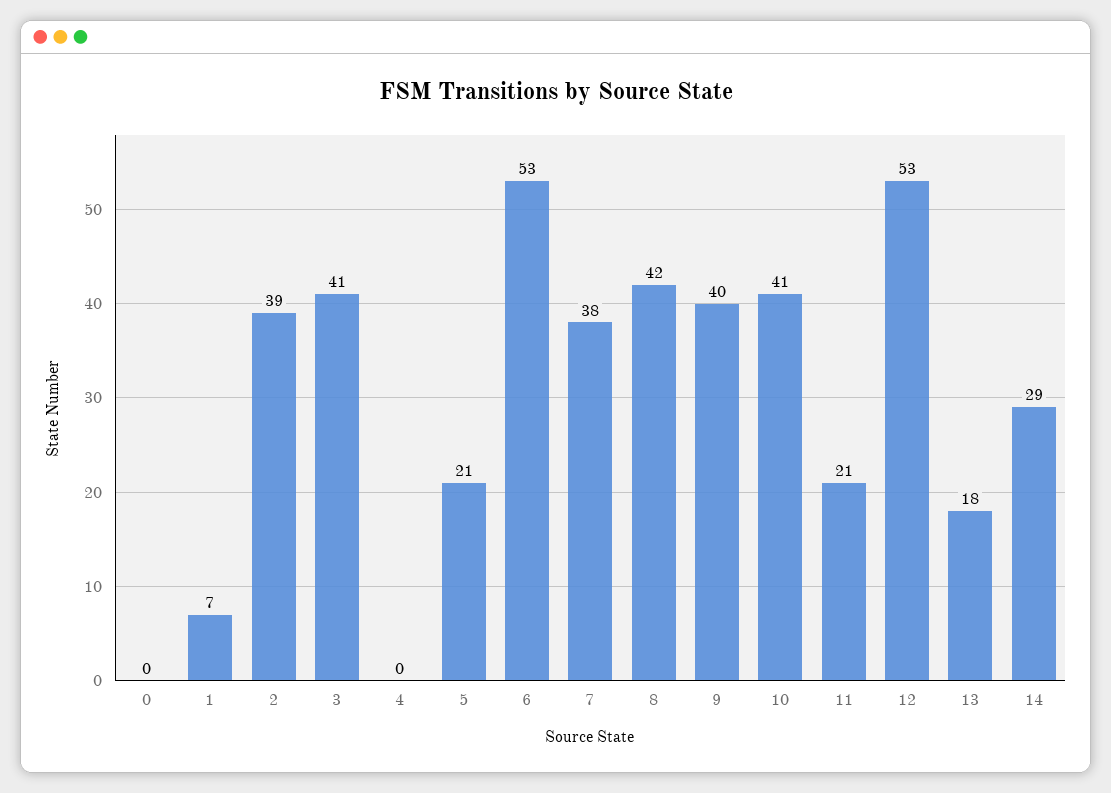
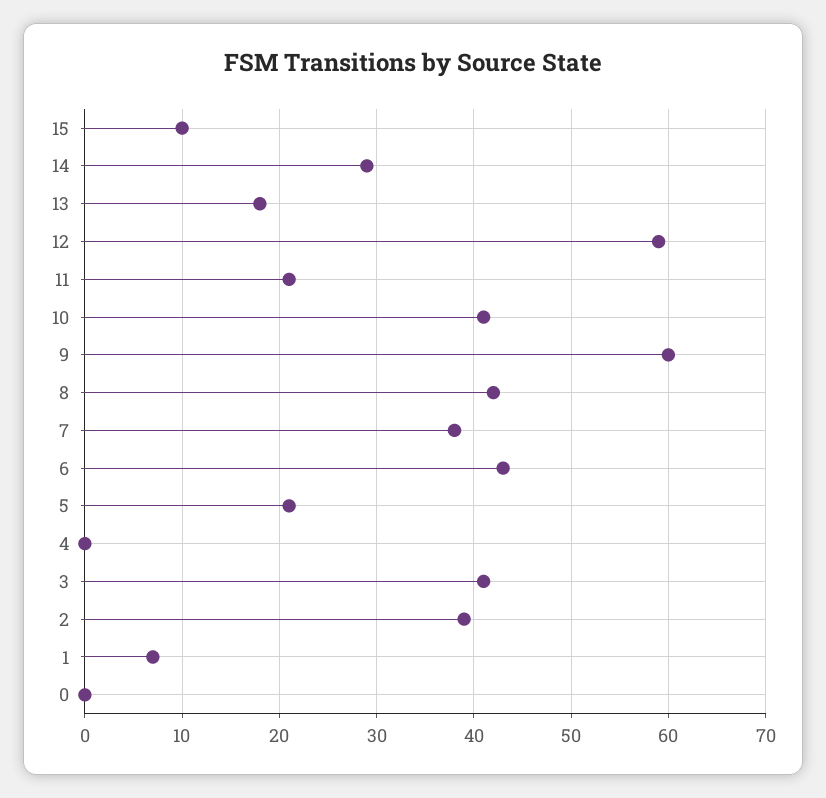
6: 53 -> 43
9: 40 -> 60
12: 53 -> 59
15: none -> 10

